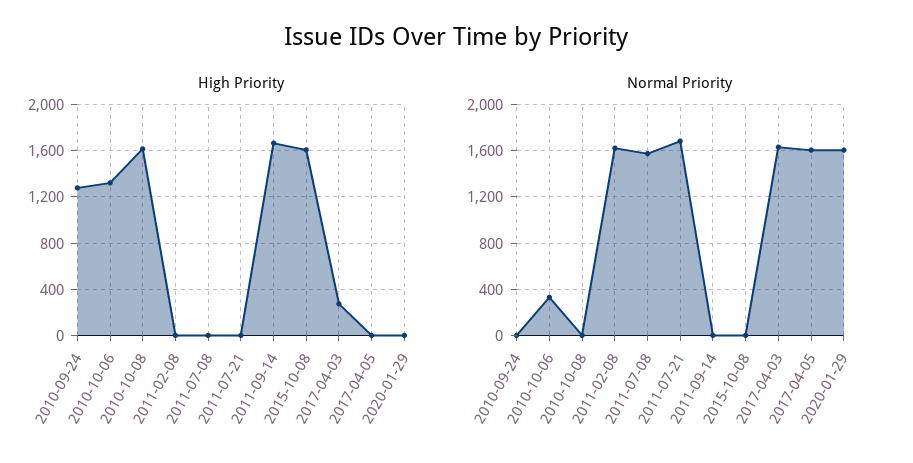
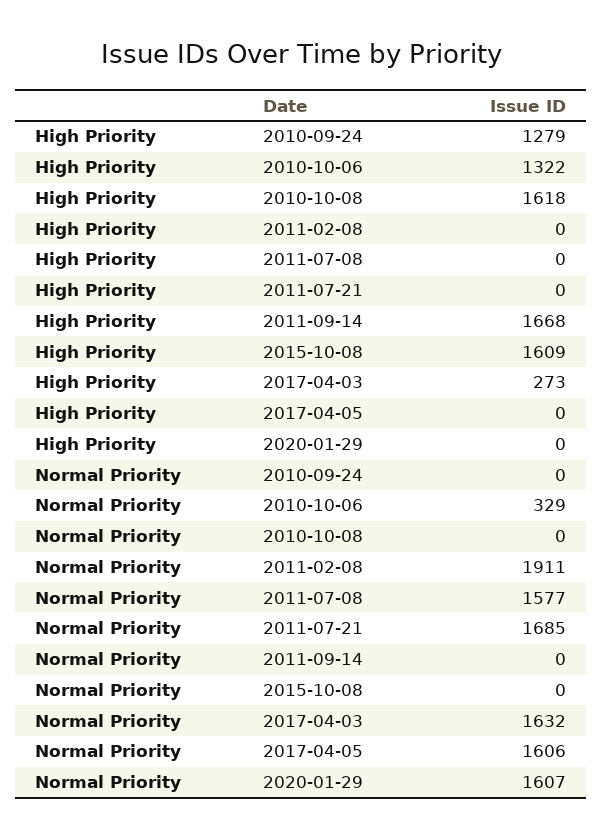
Normal Priority, 2011-02-08: 1600 -> 1911

